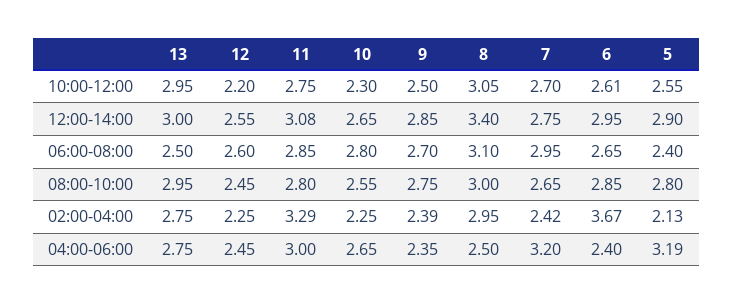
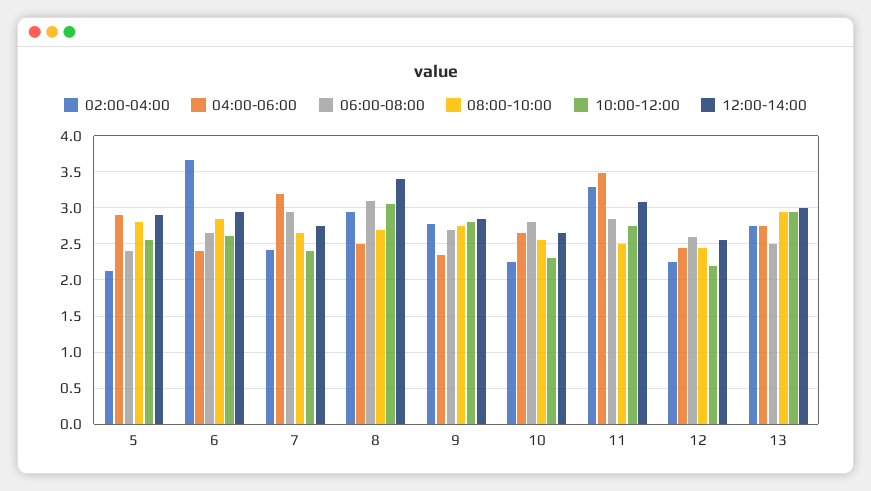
10:00-12:00, 9: 2.5 -> 2.8
10:00-12:00, 7: 2.7 -> 2.4
08:00-10:00, 11: 2.8 -> 2.5
08:00-10:00, 8: 3 -> 2.7
02:00-04:00, 9: 2.39 -> 2.8
04:00-06:00, 11: 3 -> 3.5
04:00-06:00, 5: 3.19 -> 2.9

